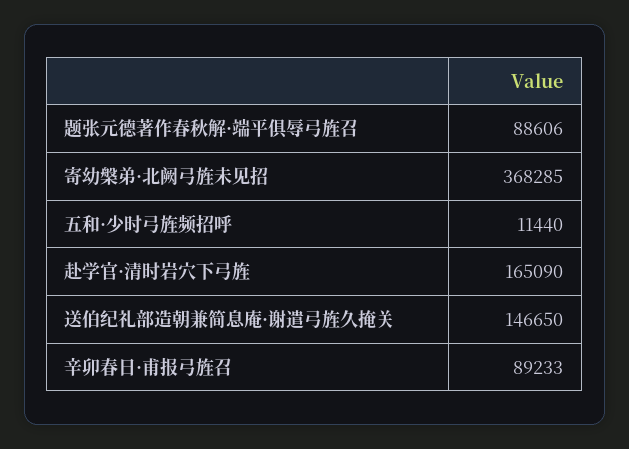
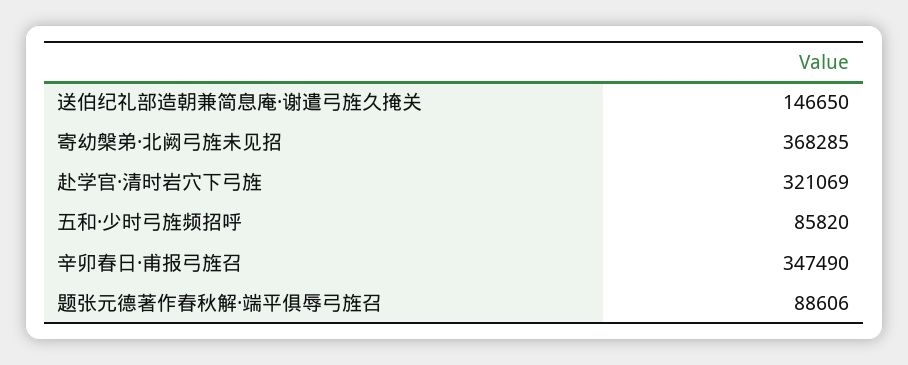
五和·少时弓旌频招呼: 11440 -> 85820
赴学官·清时岩穴下弓旌: 165090 -> 321069
辛卯春日·甫报弓旌召: 89233 -> 347490

